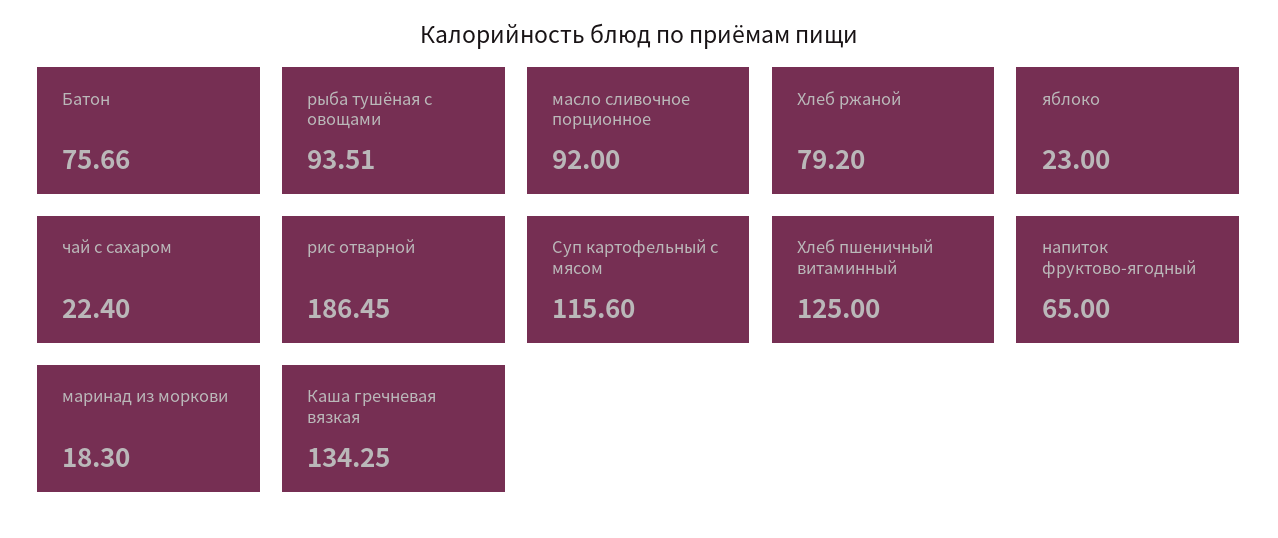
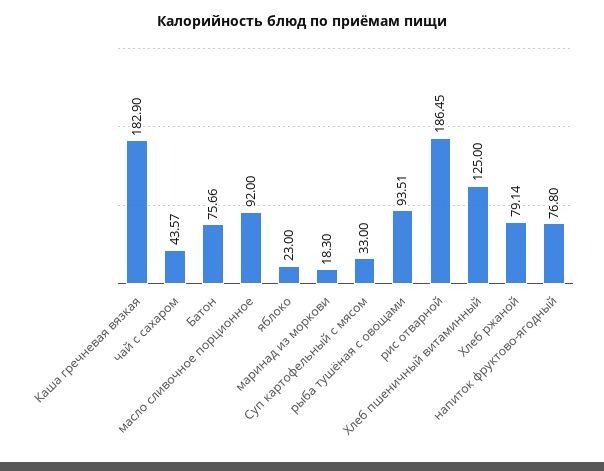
Хлеб ржаной: 79.2 -> 79.14
чай с сахаром: 22.4 -> 43.57
Суп картофельный с мясом: 115.6 -> 33
напиток фруктово-ягодный: 65 -> 76.8
Каша гречневая вязкая: 134.25 -> 182.9

